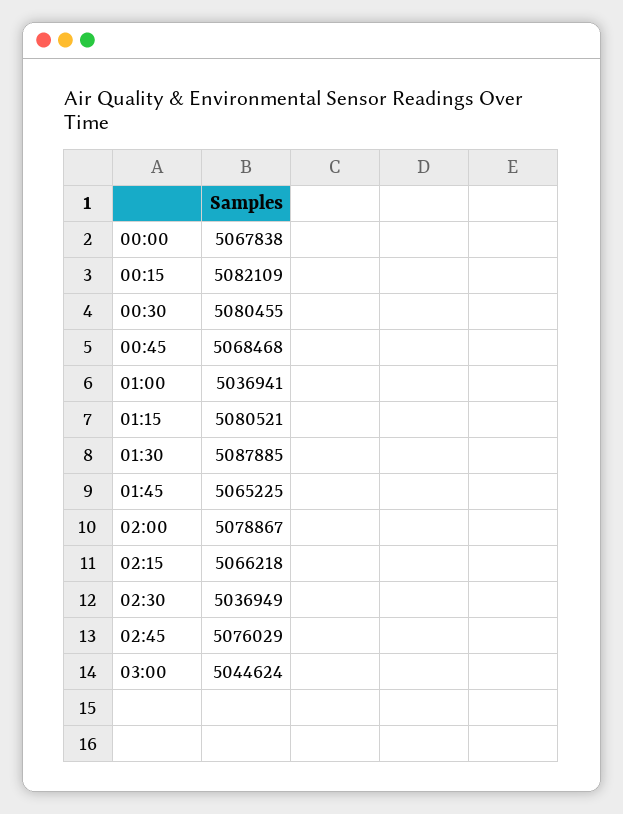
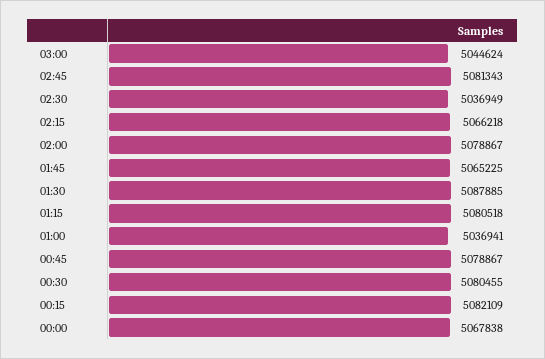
00:45: 5068468 -> 5078867
01:15: 5080521 -> 5080518
02:45: 5076029 -> 5081343

